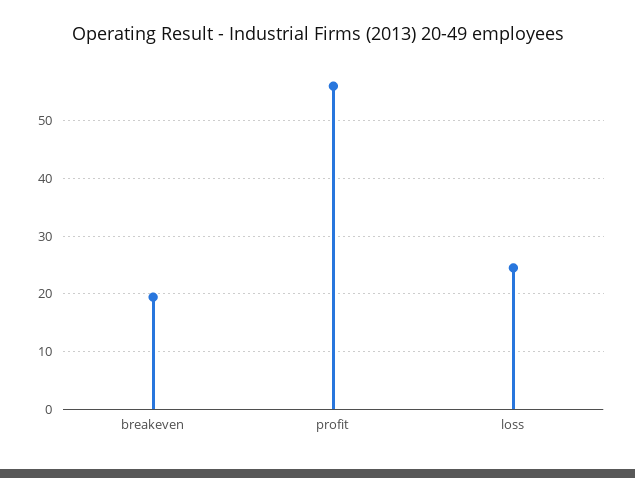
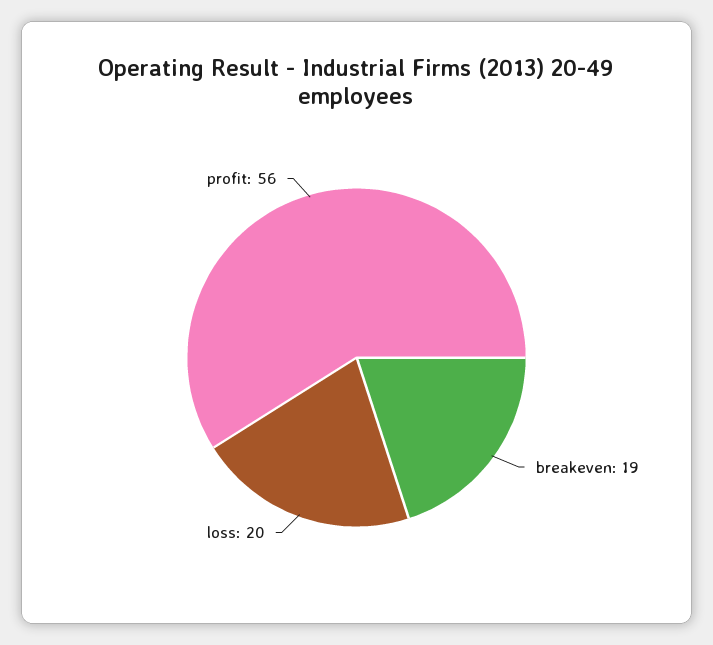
loss: 24 -> 20

